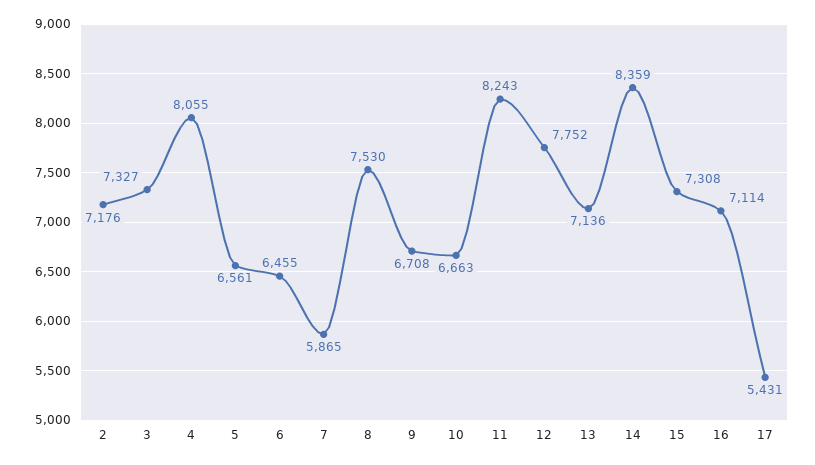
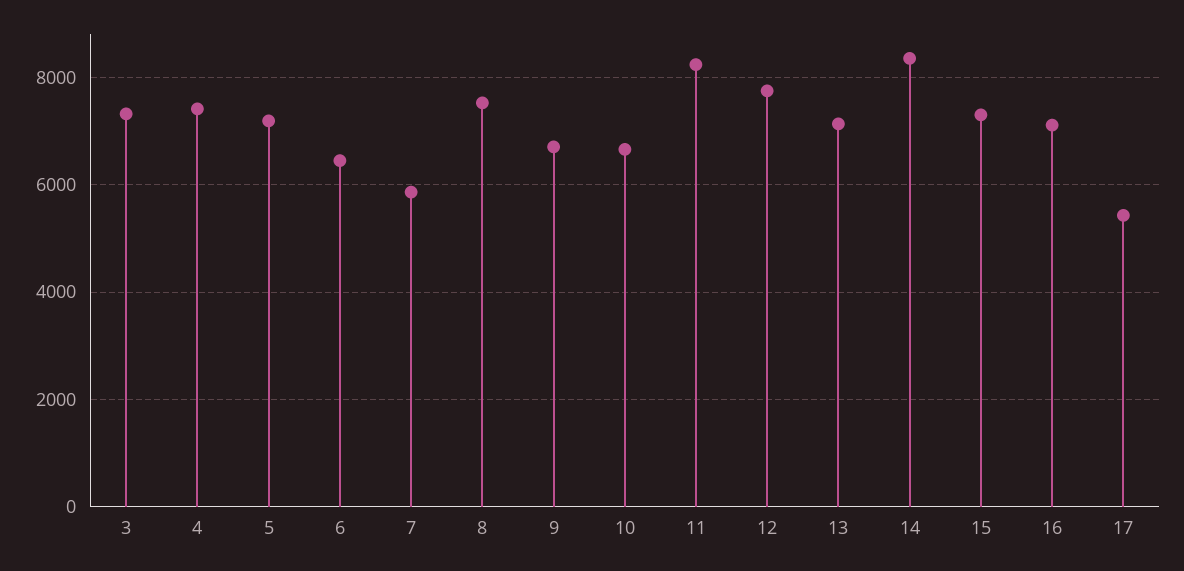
2: 7176 -> none
4: 8055 -> 7400
5: 6561 -> 7200

